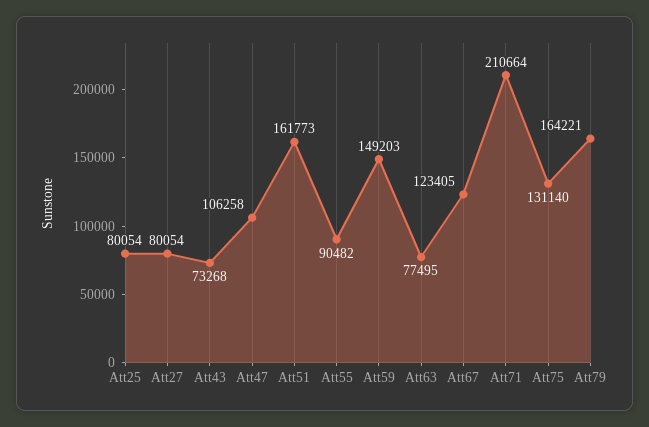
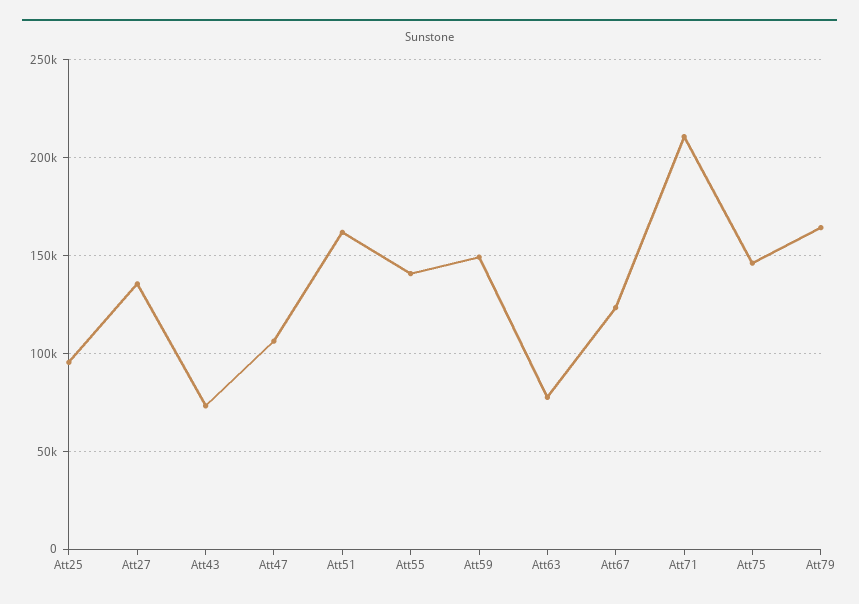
Att25: 80054 -> 95000
Att27: 80054 -> 135000
Att55: 90482 -> 140000
Att75: 131140 -> 145000

